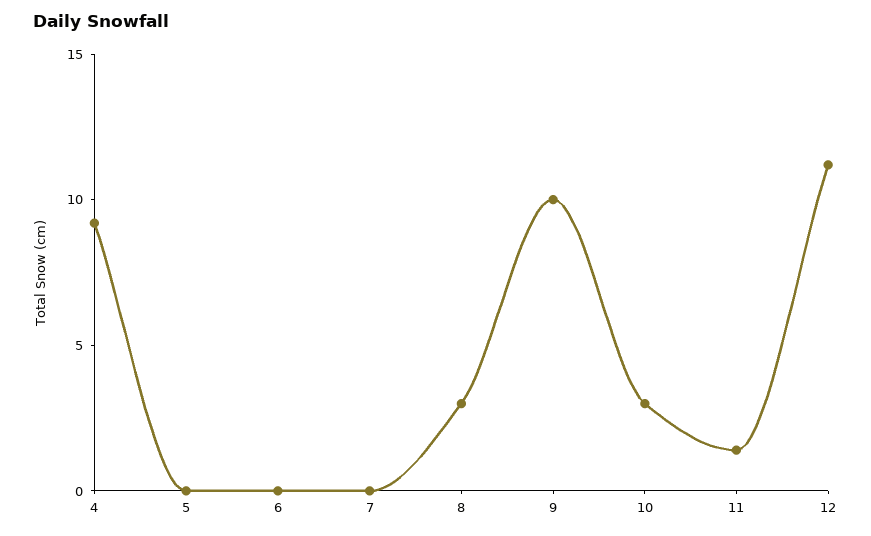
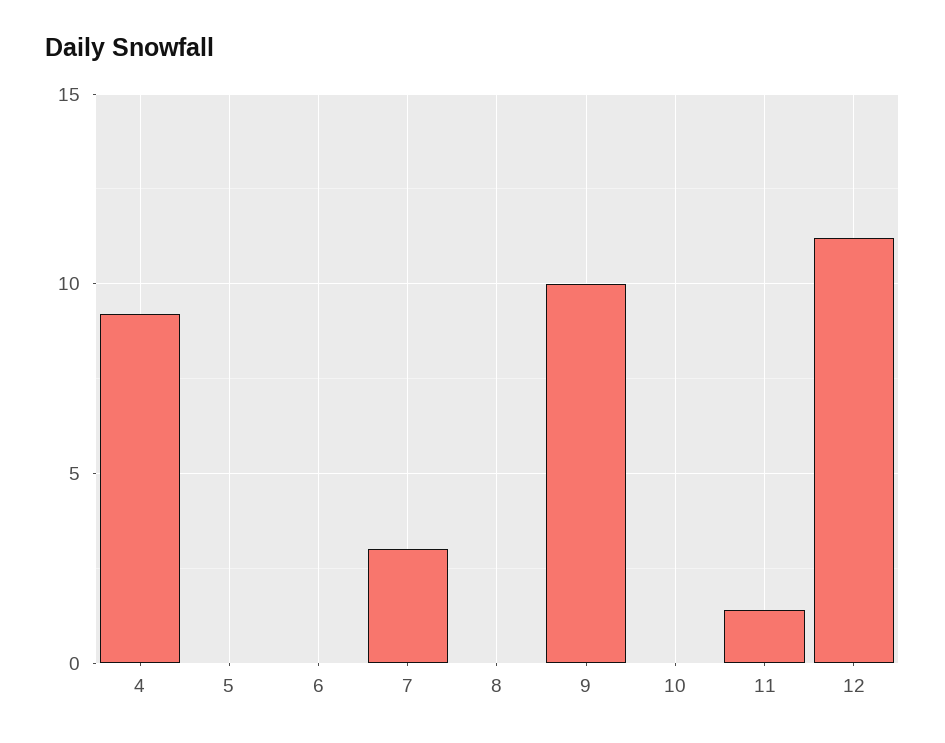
7: 0 -> 3
8: 3 -> 0
10: 3 -> 0

